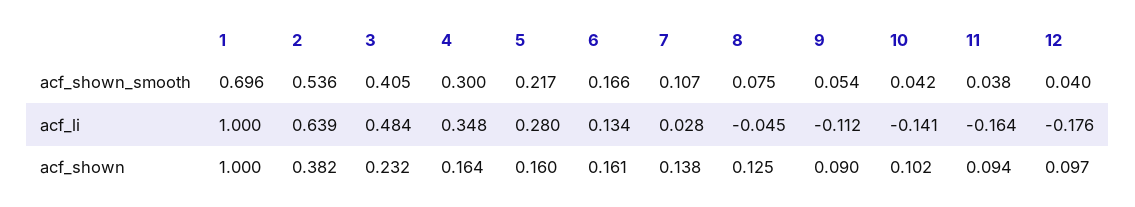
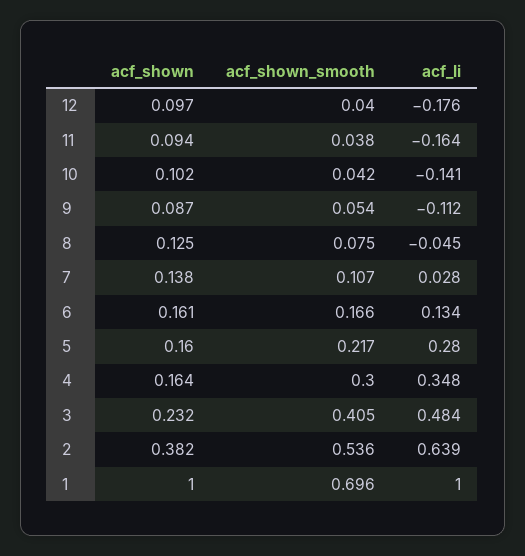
9, acf_shown: 0.09 -> 0.087

